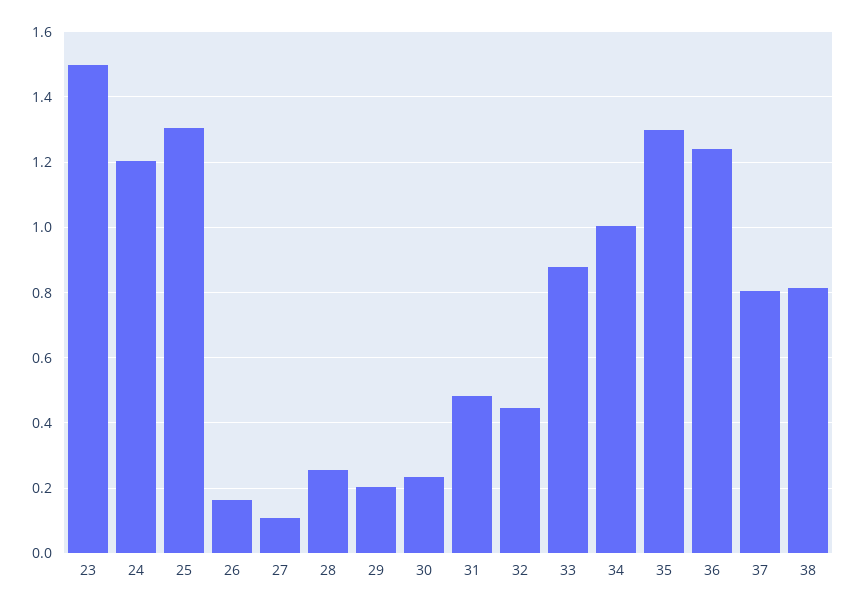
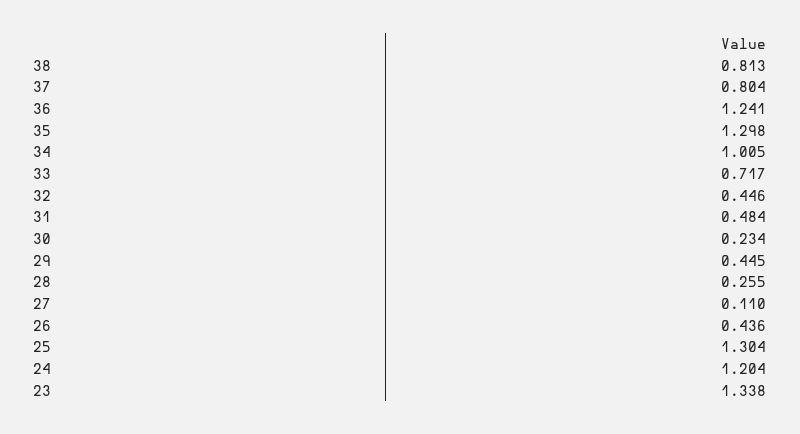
23: 1.5 -> 1.338
26: 0.16 -> 0.436
29: 0.2 -> 0.445
33: 0.88 -> 0.717

